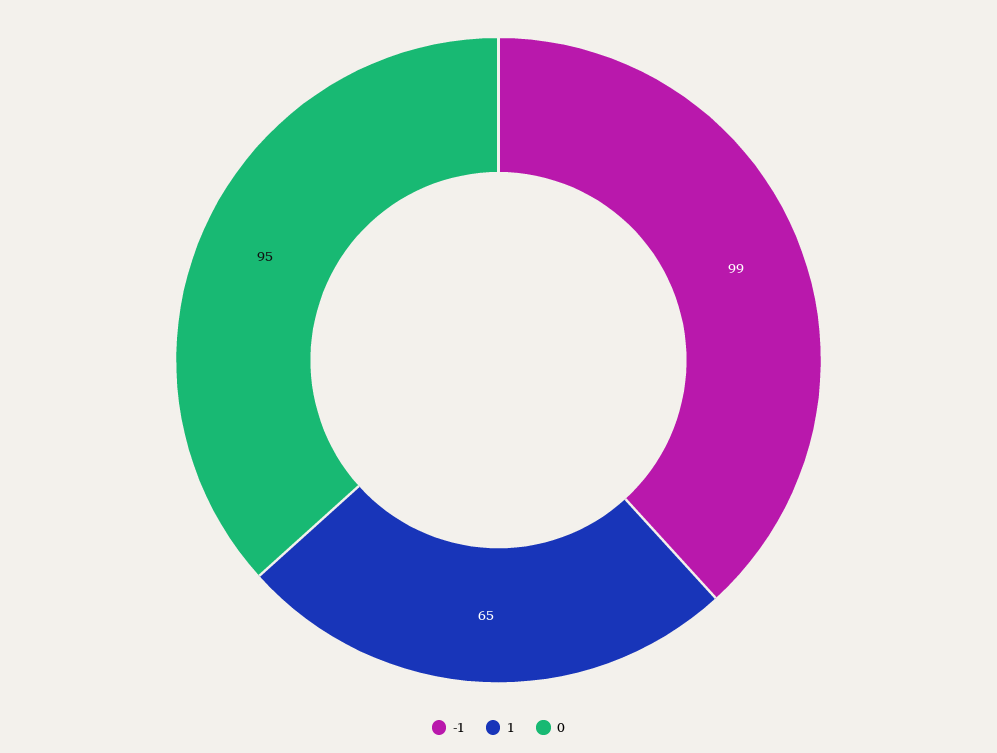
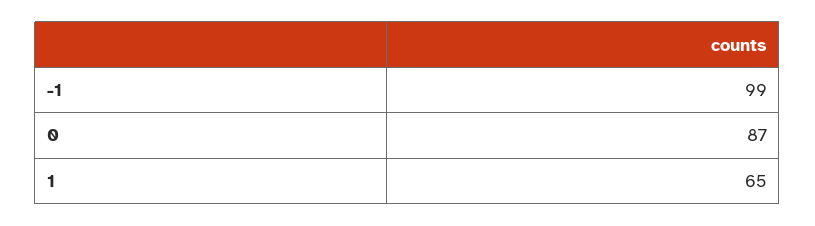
0: 95 -> 87

